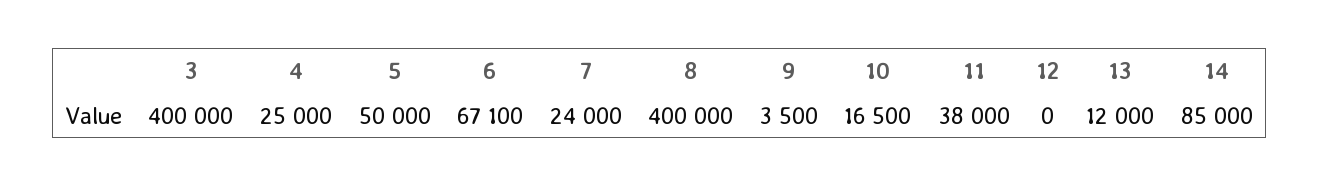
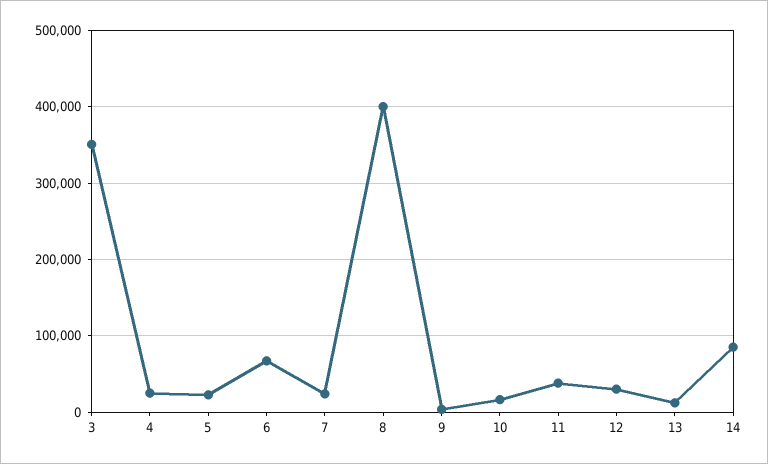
3: 400000 -> 350000
5: 50000 -> 20000
12: 0 -> 30000

